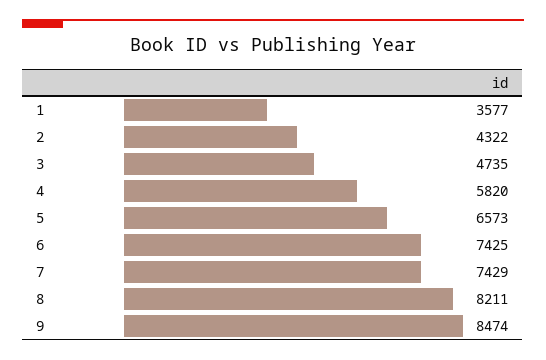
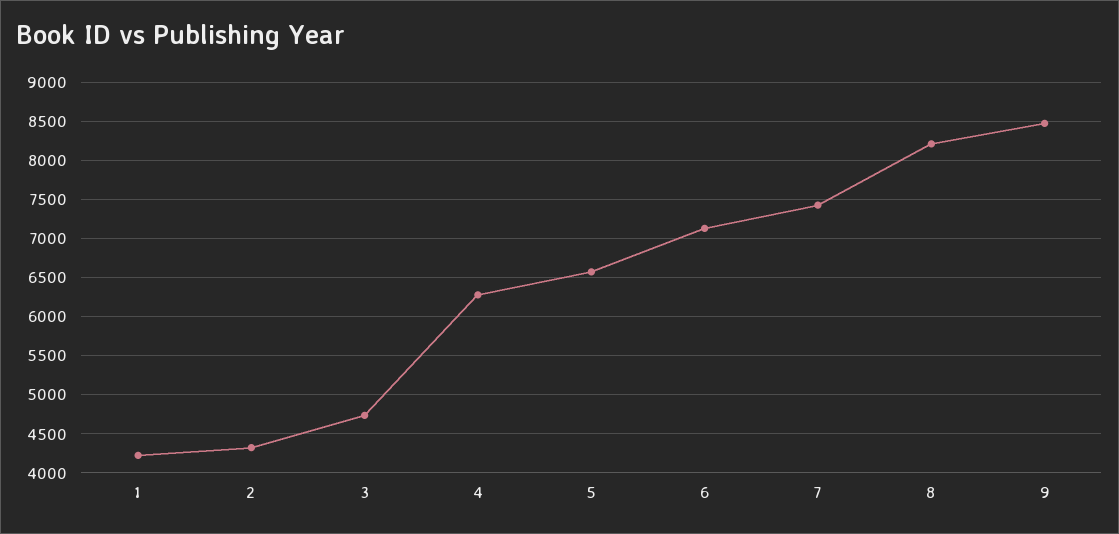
1: 3577 -> 4200
4: 5820 -> 6300
6: 7425 -> 7100

